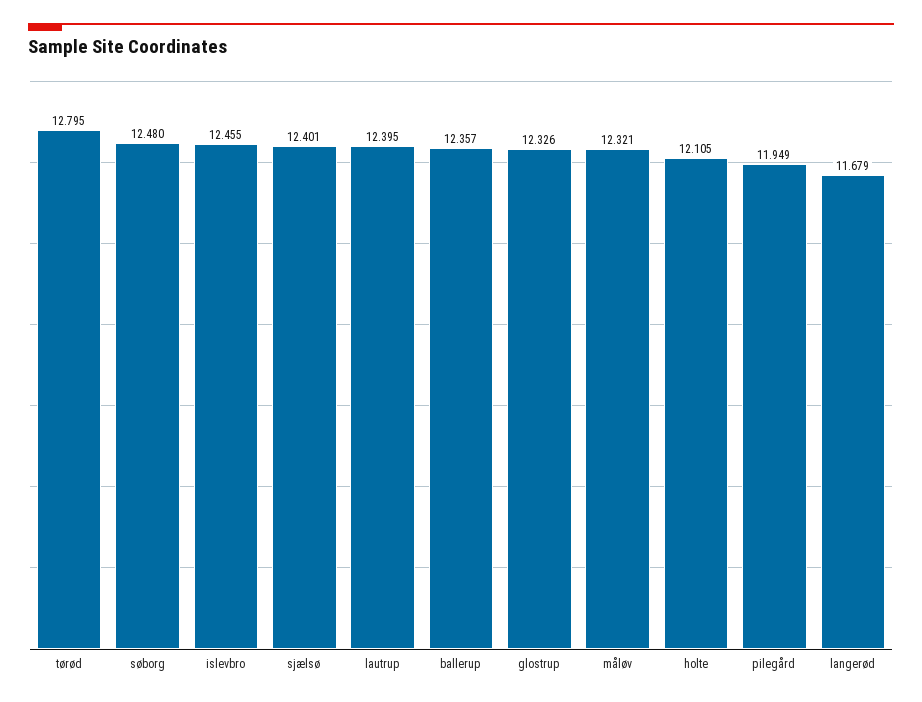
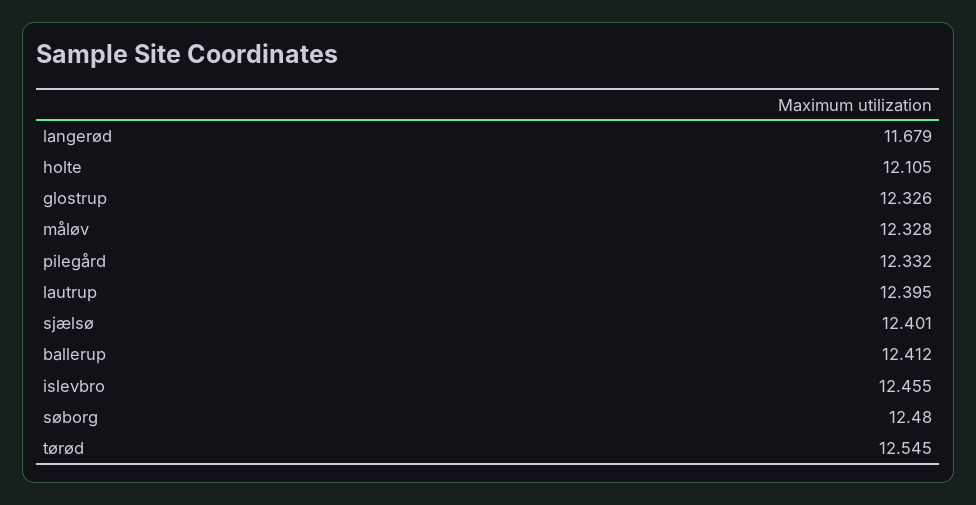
tørød: 12.795 -> 12.545
ballerup: 12.357 -> 12.412
måløv: 12.321 -> 12.328
pilegård: 11.949 -> 12.332

